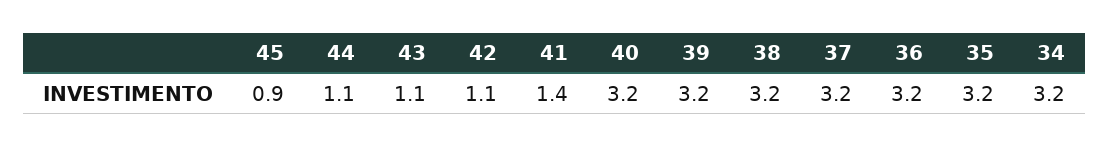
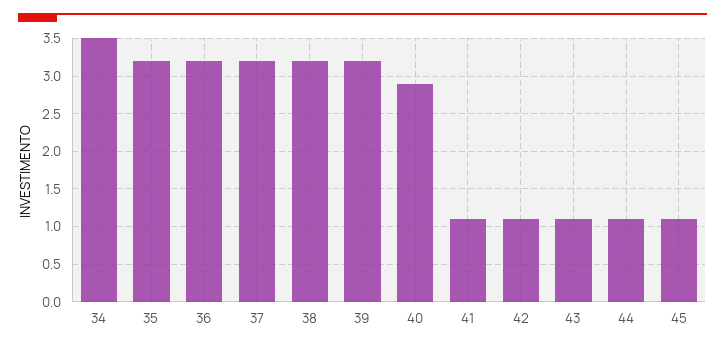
45: 0.9 -> 1.1
41: 1.4 -> 1.1
40: 3.2 -> 2.9
34: 3.2 -> 3.5

